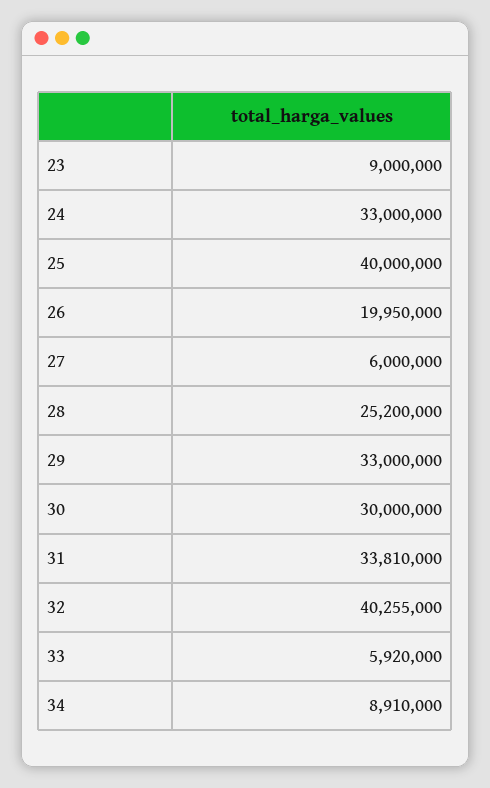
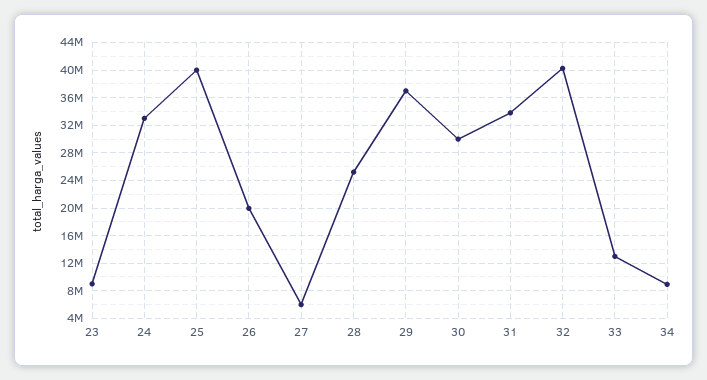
29: 33000000 -> 37000000
33: 5920000 -> 13000000

